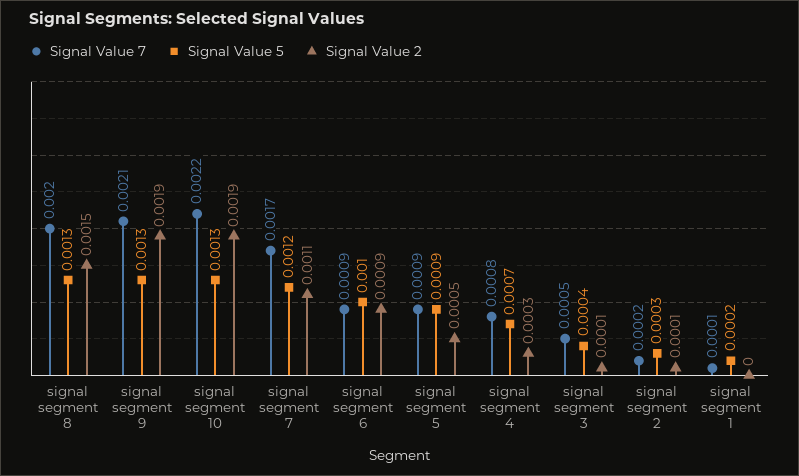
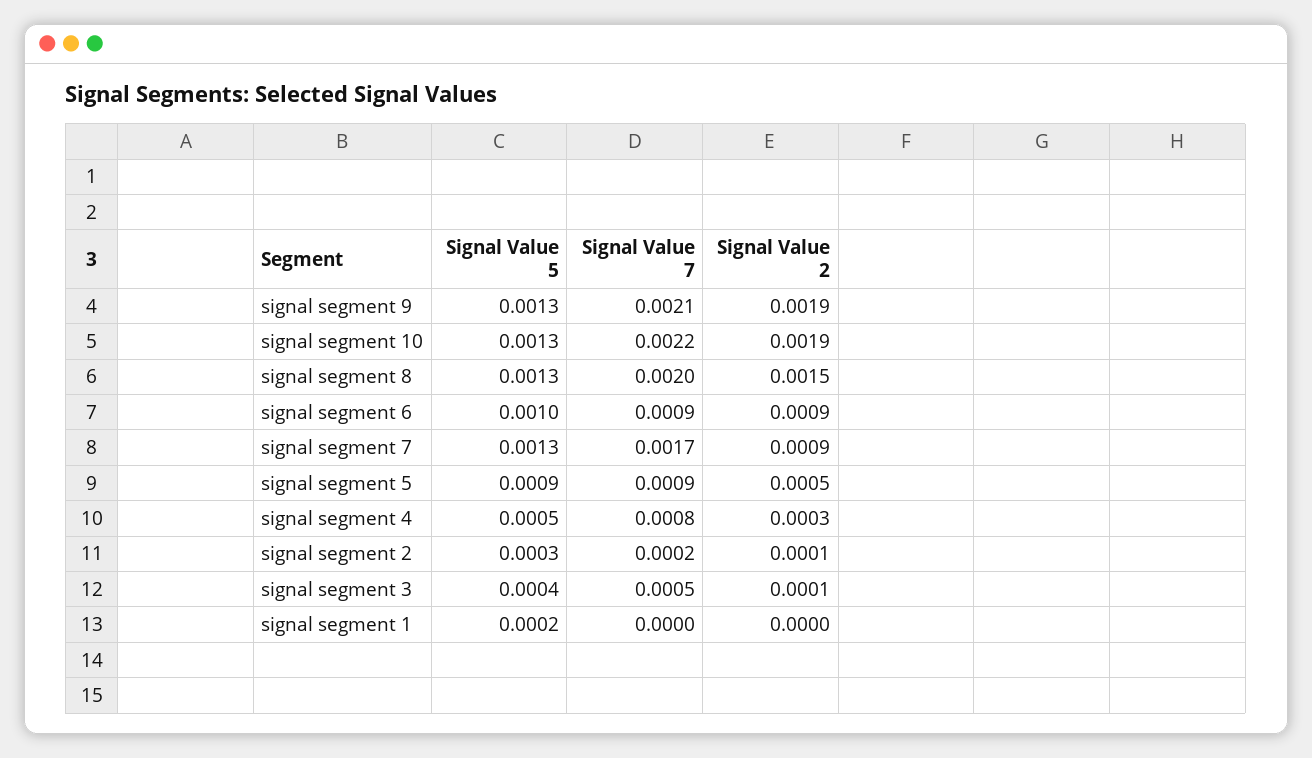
Signal Value 5, signal segment 7: 0.0012 -> 0.0013
Signal Value 2, signal segment 7: 0.0011 -> 0.0009
Signal Value 5, signal segment 4: 0.0007 -> 0.0005
Signal Value 7, signal segment 1: 0.0001 -> 0

